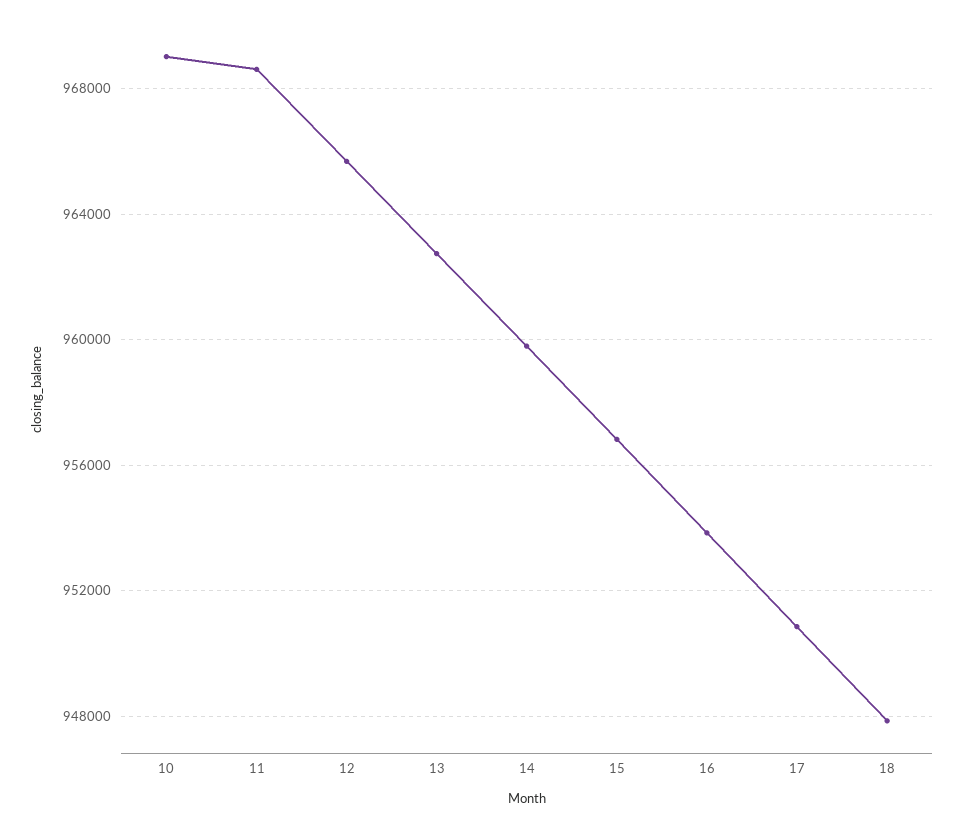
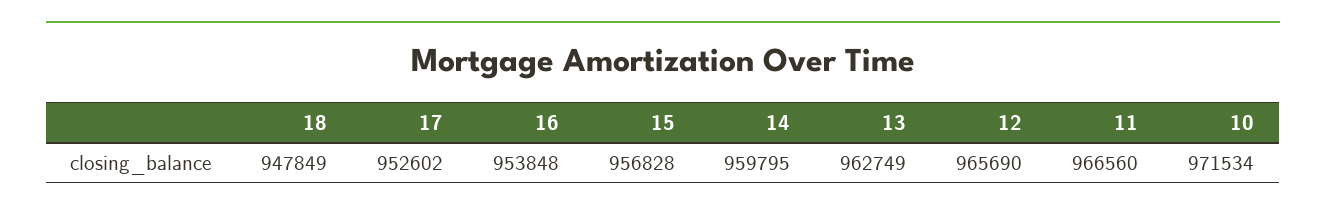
10: 969000 -> 971534
11: 968500 -> 966560
17: 951000 -> 952602

